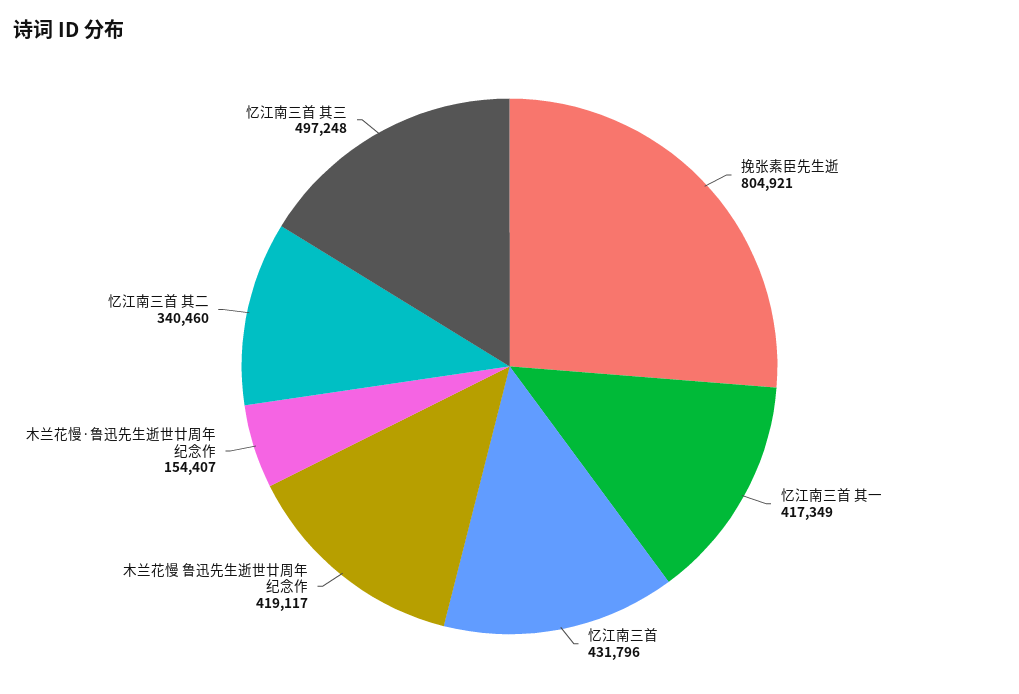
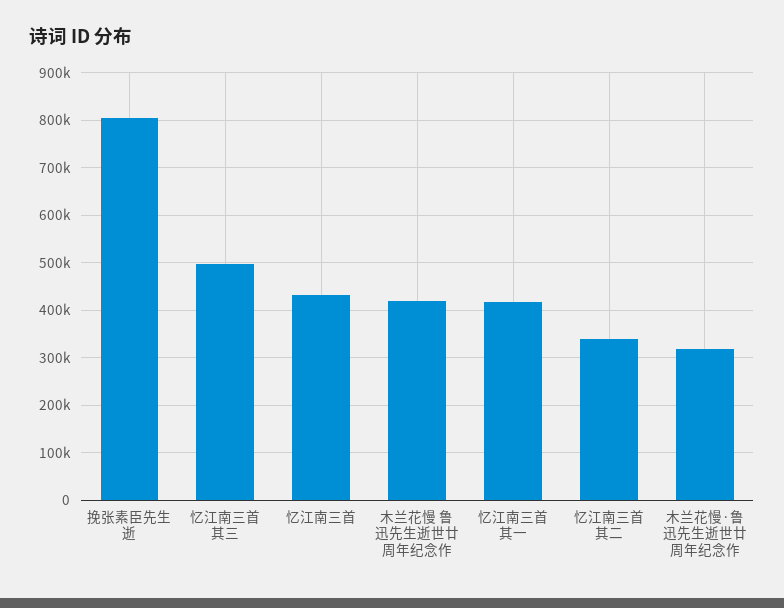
木兰花慢·鲁迅先生逝世廿周年纪念作: 154407 -> 320000

